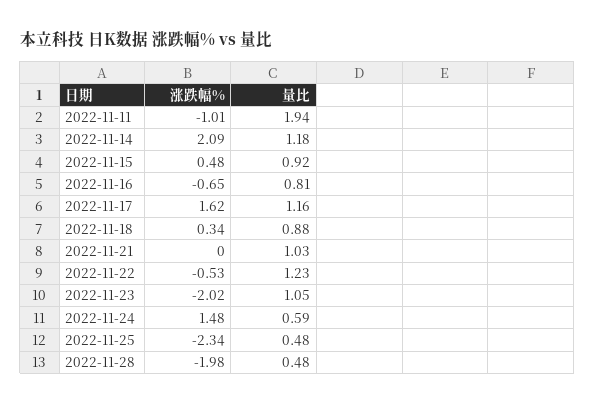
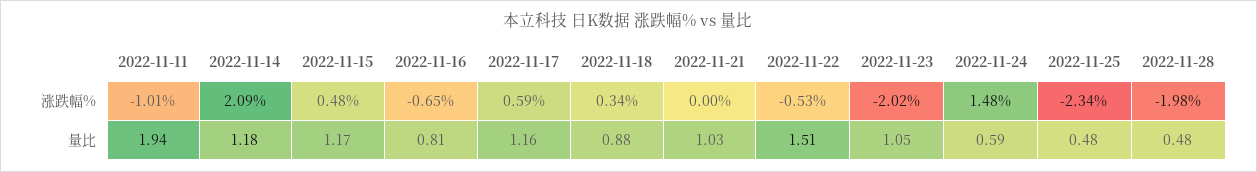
量比, 2022-11-15: 0.92 -> 1.17
涨跌幅%, 2022-11-17: 1.62 -> 0.59
量比, 2022-11-22: 1.23 -> 1.51

